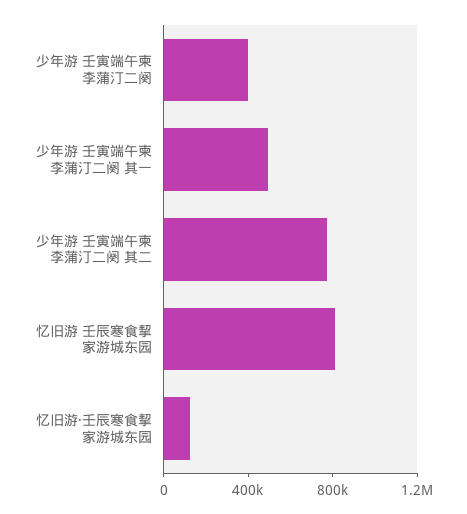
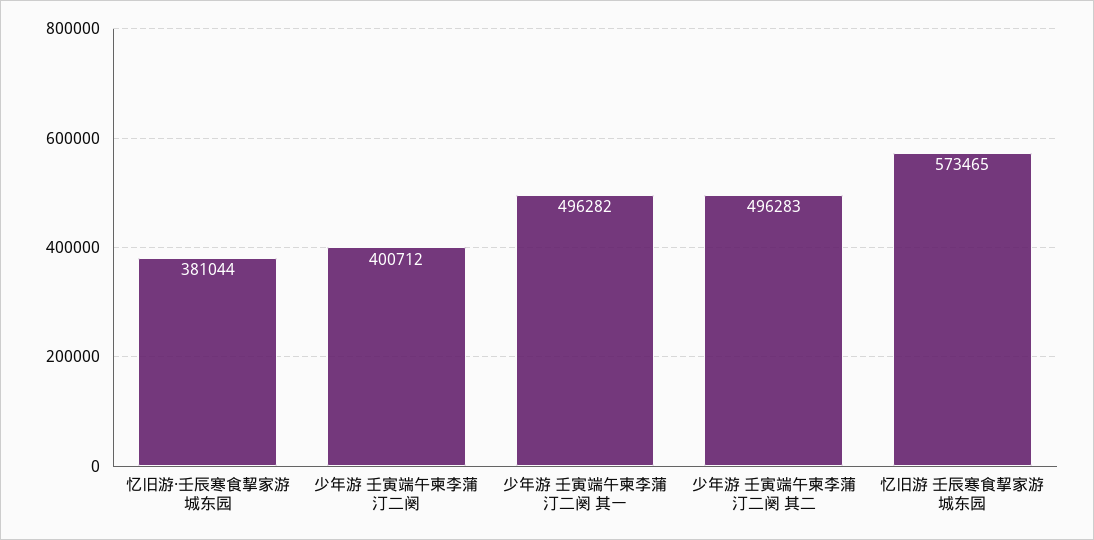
少年游 壬寅端午柬李蒲汀二阕 其二: 800000 -> 496283
忆旧游 壬辰寒食挈家游城东园: 800000 -> 573465
忆旧游·壬辰寒食挈家游城东园: 100000 -> 381044

